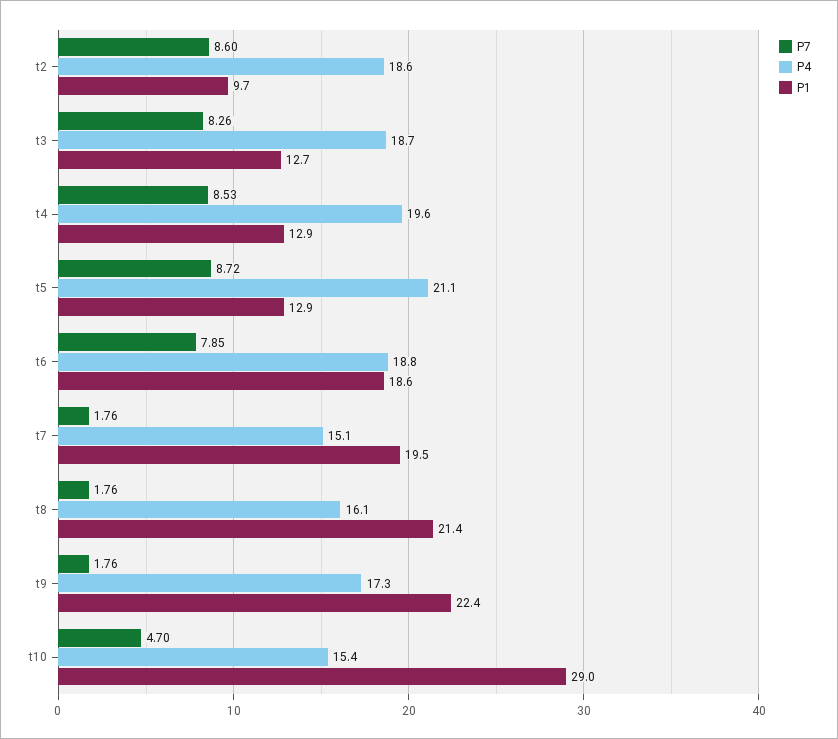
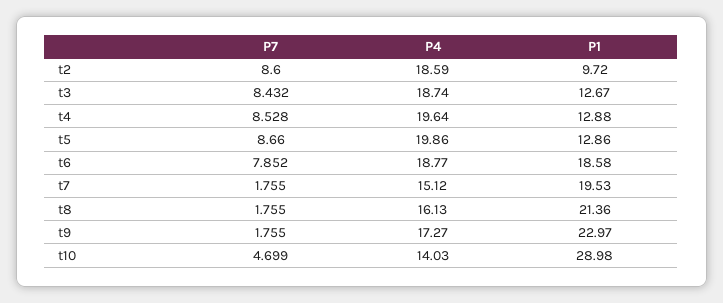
P7, t3: 8.26 -> 8.432
P7, t5: 8.72 -> 8.66
P4, t5: 21.1 -> 19.86
P1, t9: 22.4 -> 22.97
P4, t10: 15.4 -> 14.03

